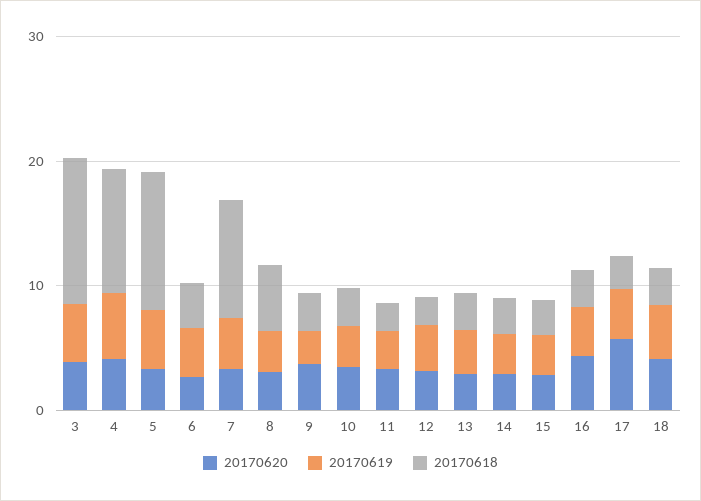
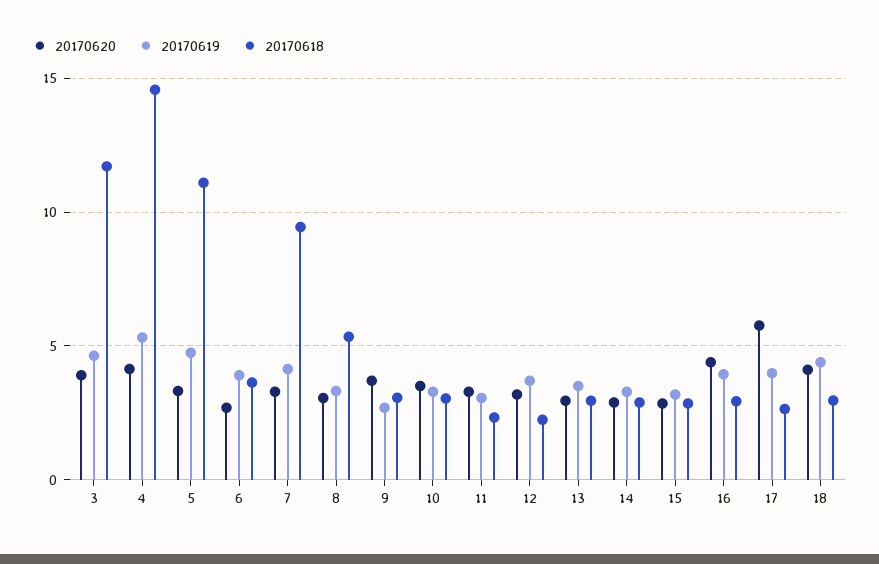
20170618, 4: 10 -> 14.5

